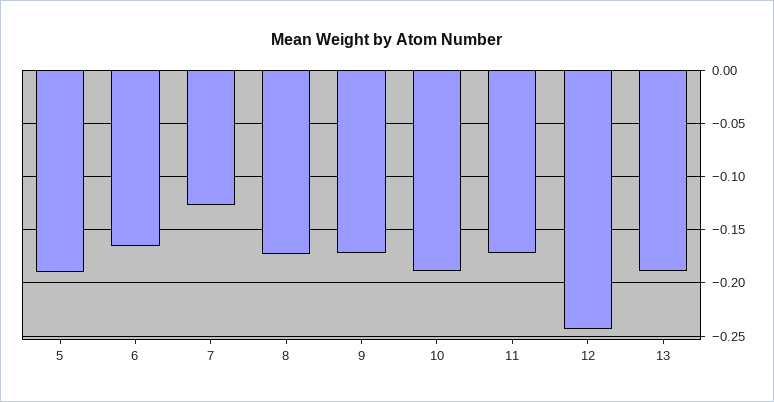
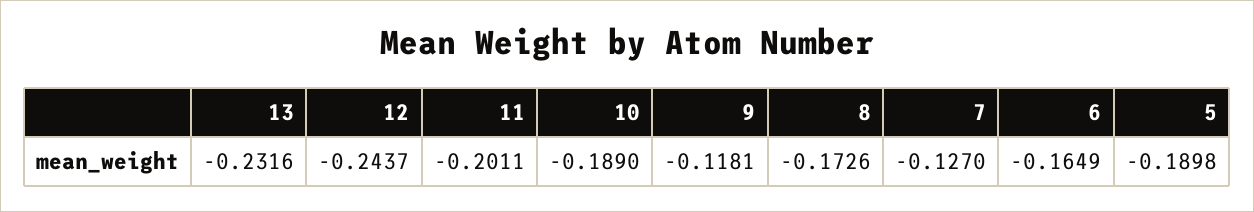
9: -0.17 -> -0.1181
11: -0.17 -> -0.2011
13: -0.19 -> -0.2316

